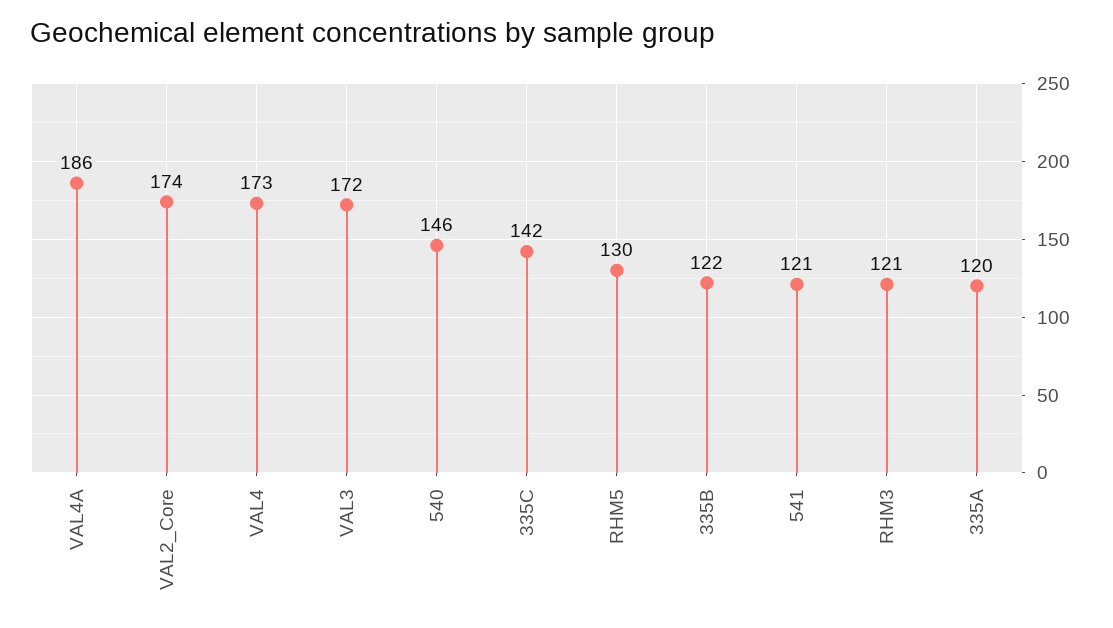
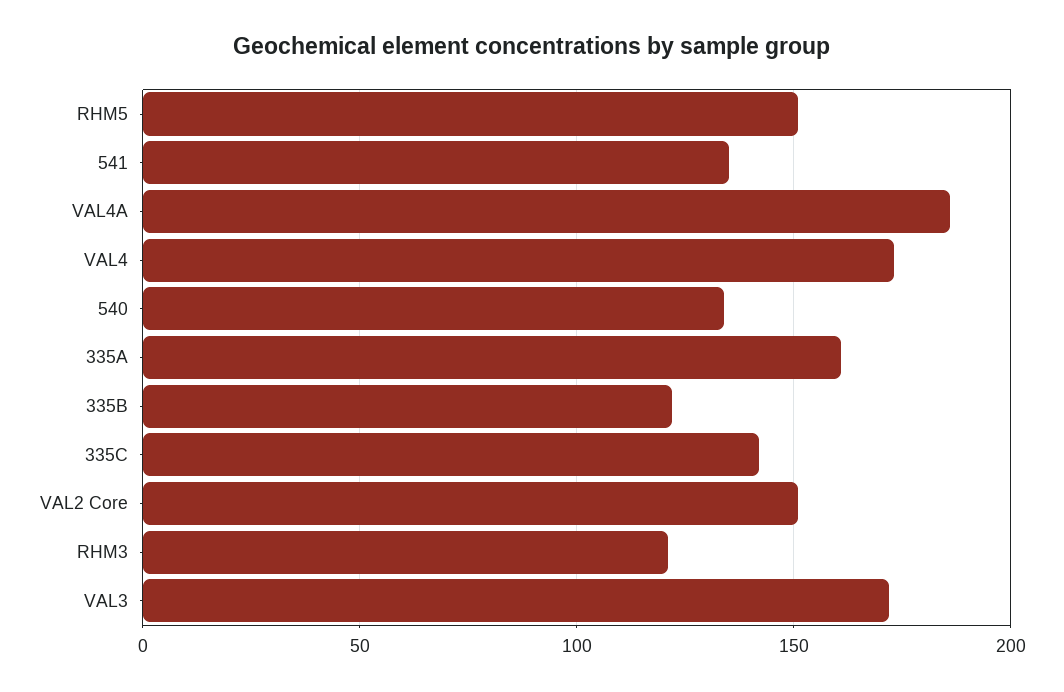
VAL2_Core: 174 -> 150
540: 146 -> 135
RHM5: 130 -> 150
541: 121 -> 135
335A: 120 -> 160

